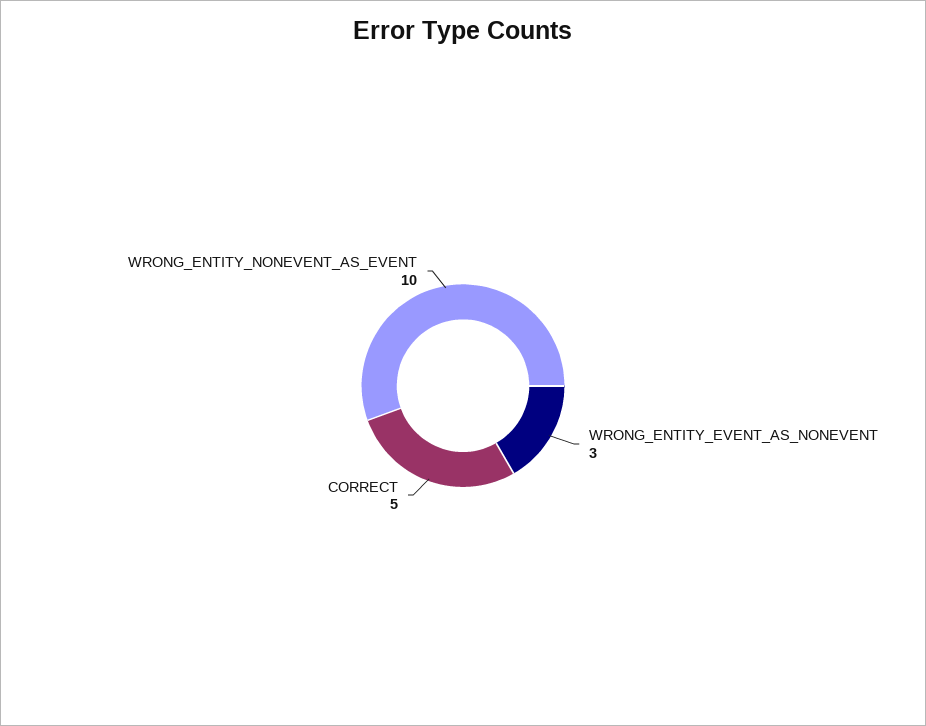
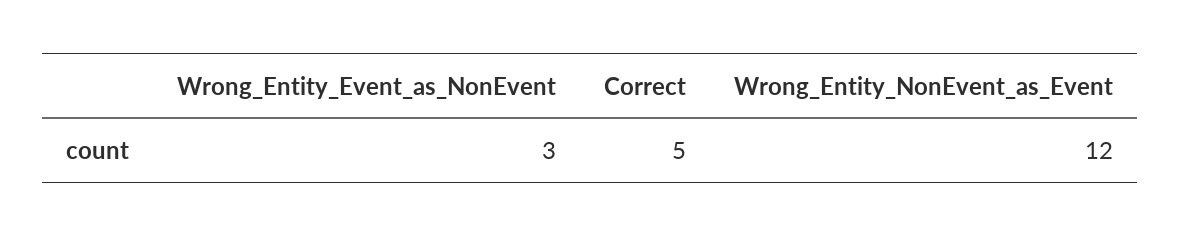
WRONG_ENTITY_NONEVENT_AS_EVENT: 10 -> 12

